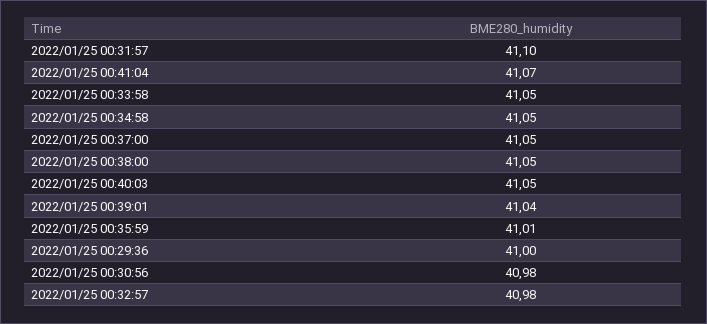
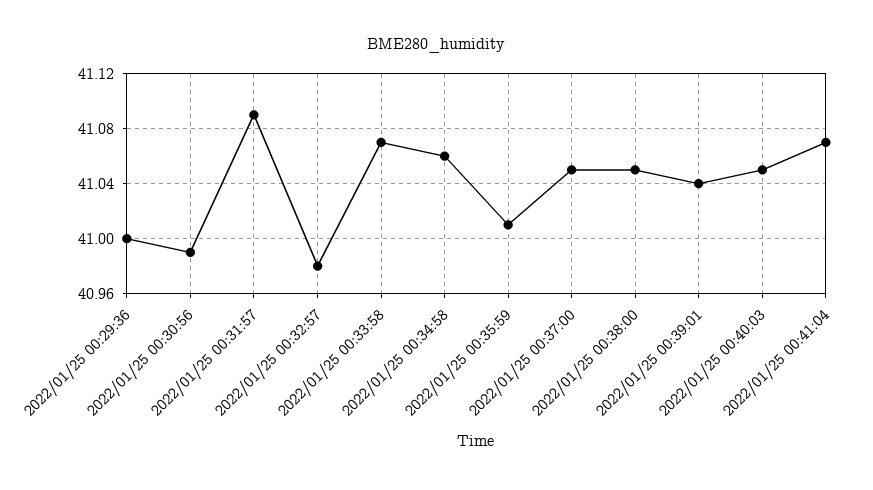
2022/01/25 00:31:57: 41.1 -> 41.09
2022/01/25 00:33:58: 41.05 -> 41.07
2022/01/25 00:34:58: 41.05 -> 41.06
2022/01/25 00:30:56: 40.98 -> 40.99

